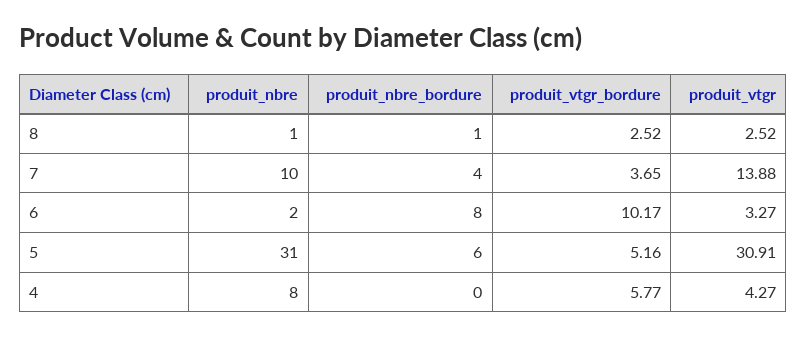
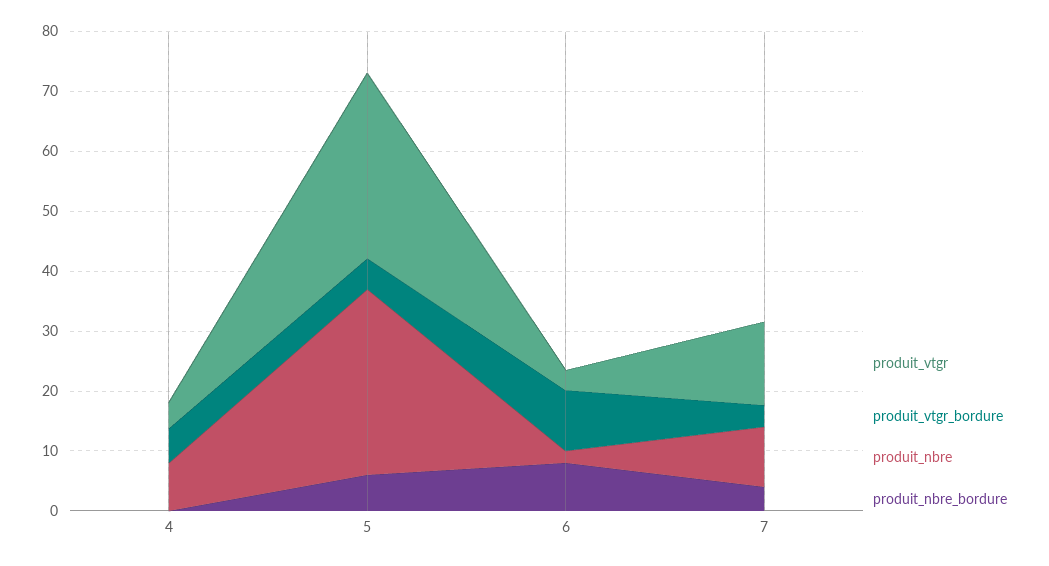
produit_nbre, 8: 1 -> none
produit_nbre_bordure, 8: 1 -> none
produit_vtgr_bordure, 8: 2.52 -> none
produit_vtgr, 8: 2.52 -> none

